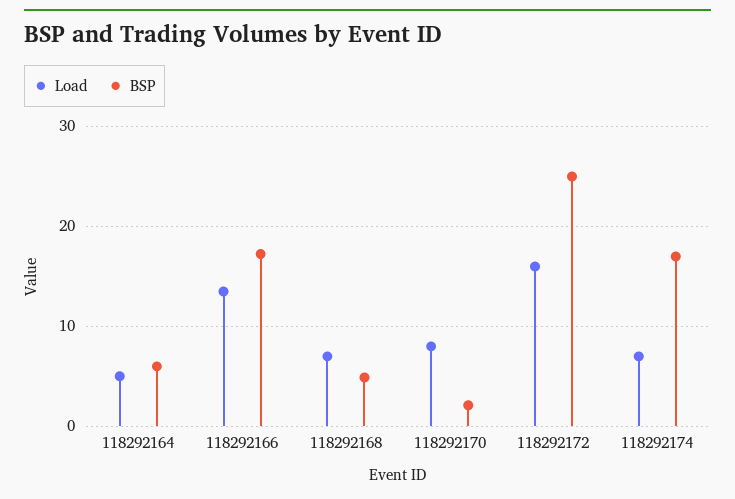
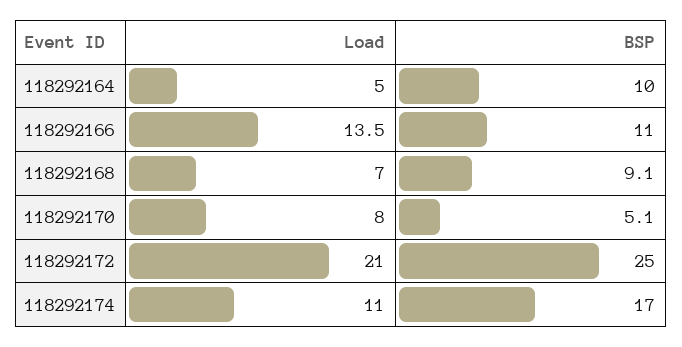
BSP, 118292164: 6 -> 10
BSP, 118292166: 17 -> 11
BSP, 118292168: 5 -> 9.1
BSP, 118292170: 2 -> 5.1
Load, 118292172: 16 -> 21
Load, 118292174: 7 -> 11

